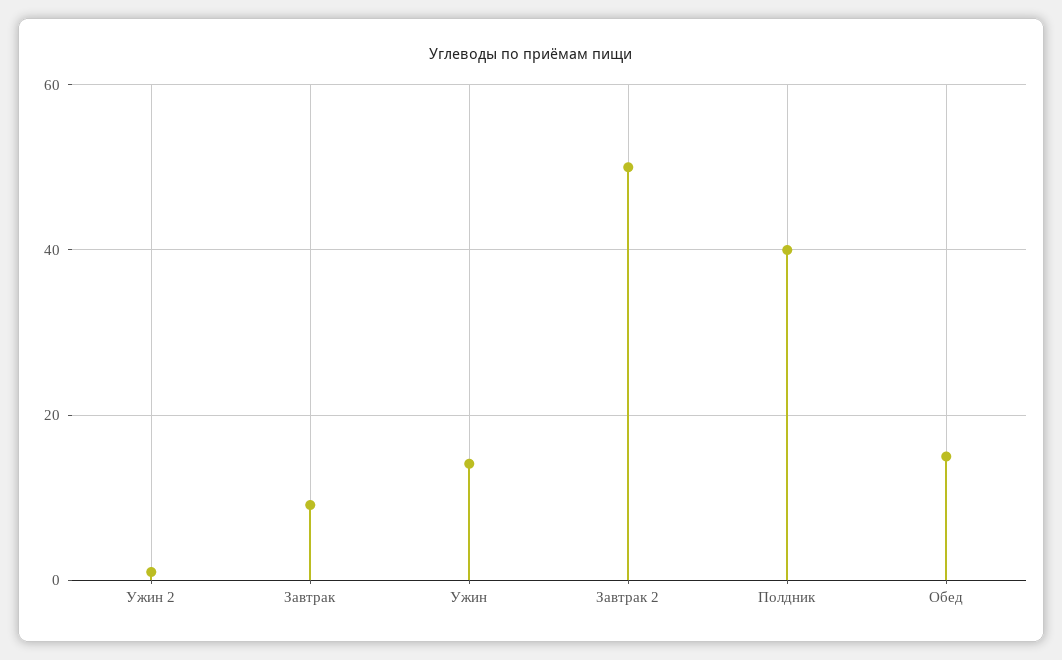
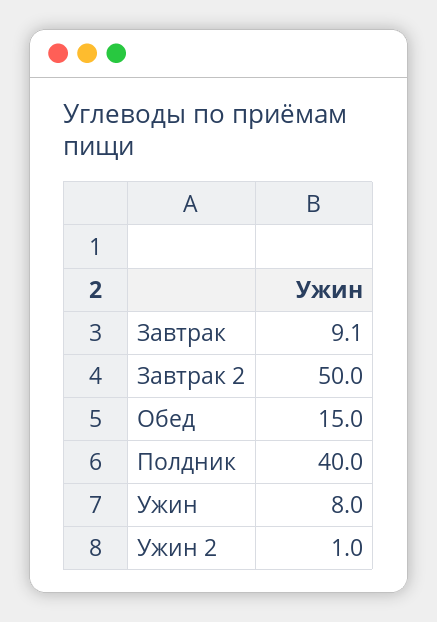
Ужин: 14 -> 8

